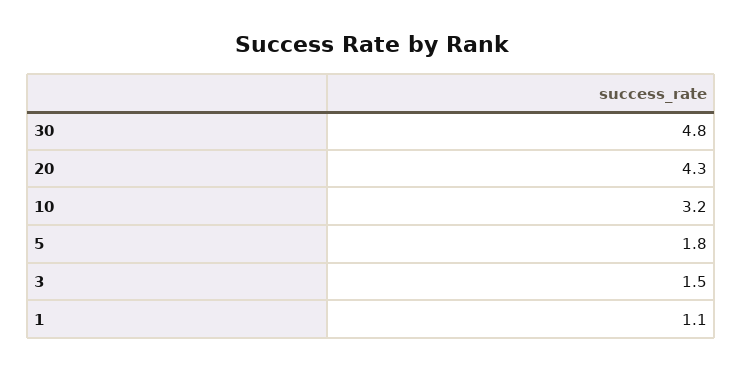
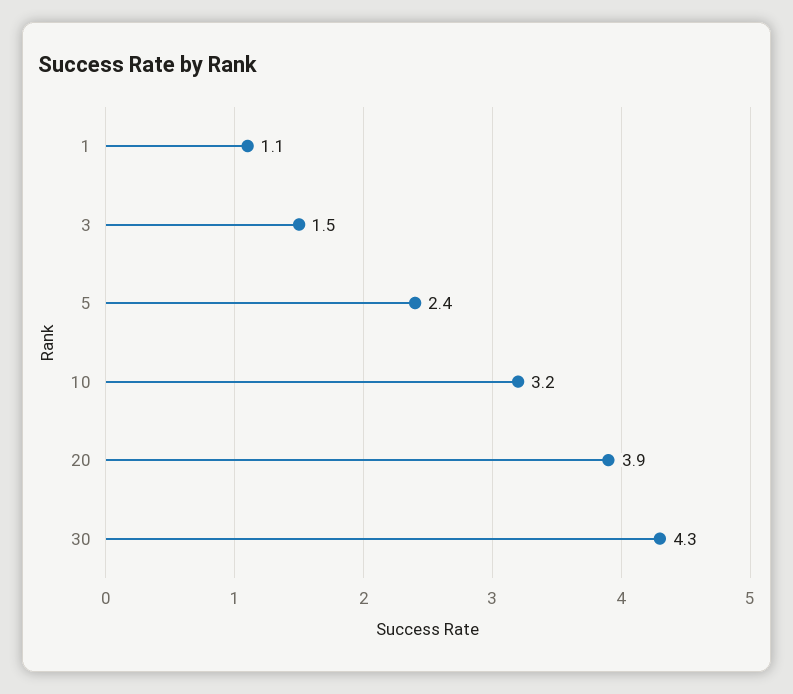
30: 4.8 -> 4.3
20: 4.3 -> 3.9
5: 1.8 -> 2.4

